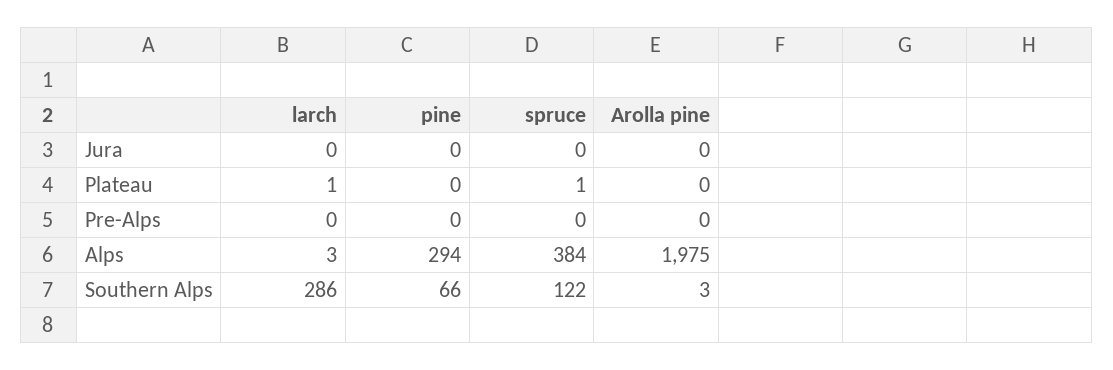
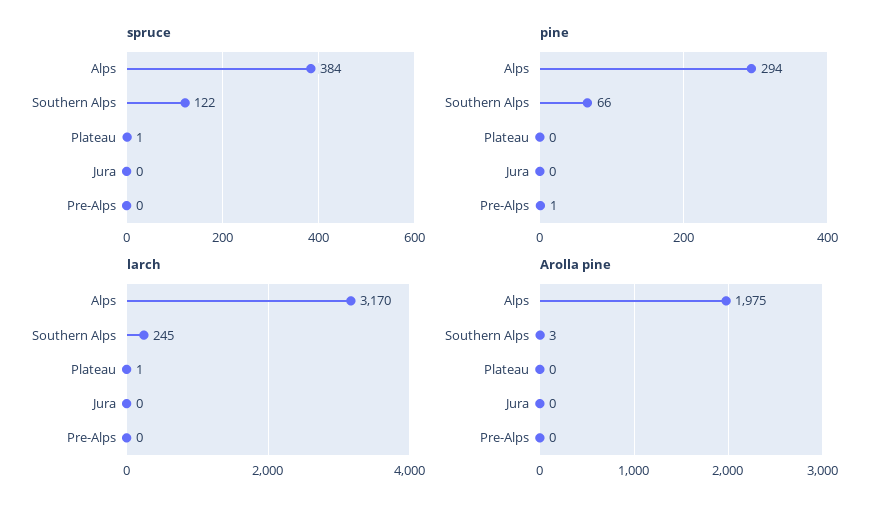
pine, Pre-Alps: 0 -> 1
larch, Alps: 3 -> 3170
larch, Southern Alps: 286 -> 245

